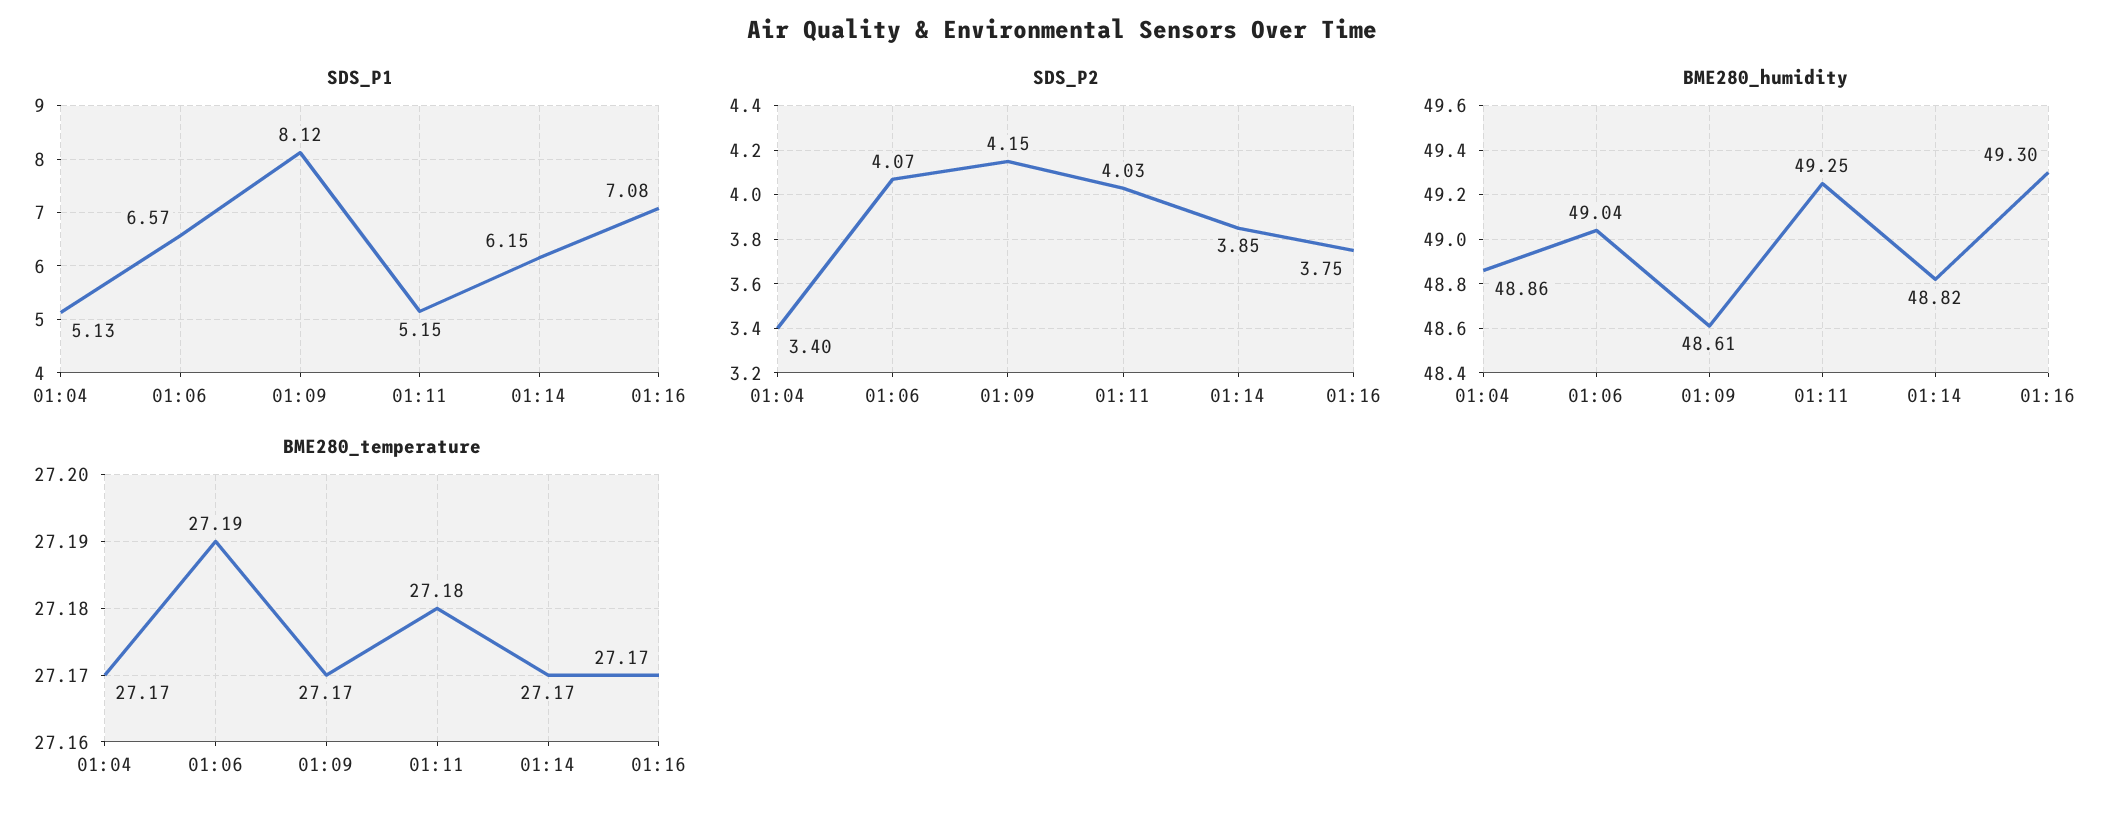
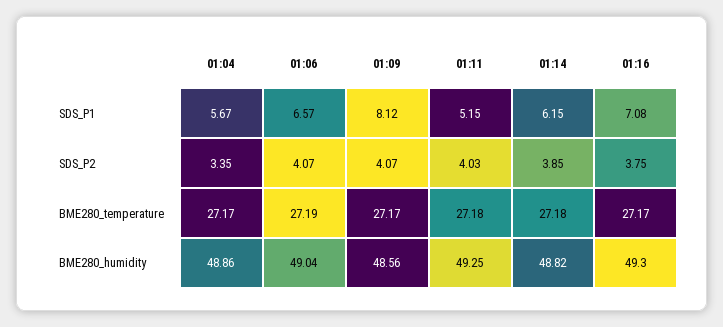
SDS_P1, 01:04: 5.13 -> 5.67
SDS_P2, 01:04: 3.4 -> 3.35
SDS_P2, 01:09: 4.15 -> 4.07
BME280_humidity, 01:09: 48.61 -> 48.56
BME280_temperature, 01:14: 27.17 -> 27.18

